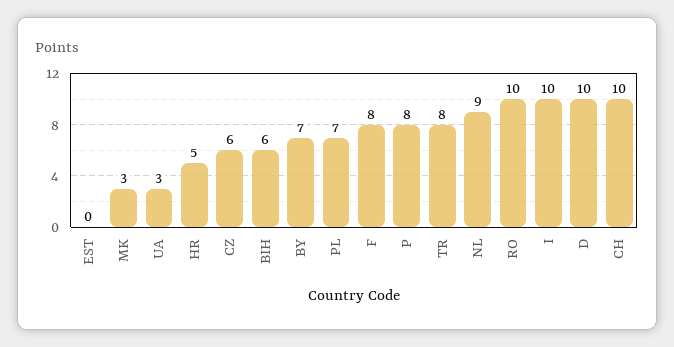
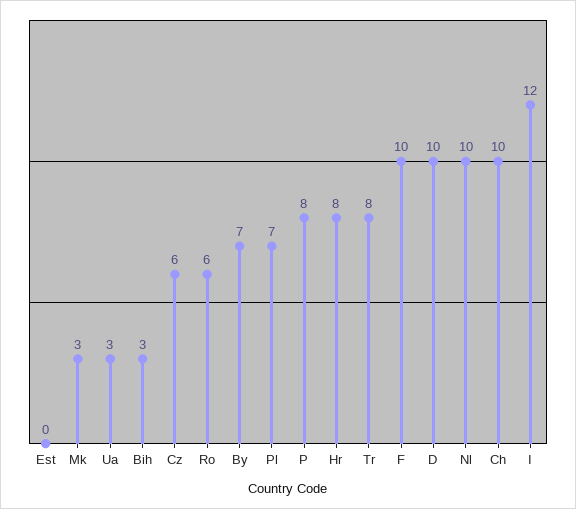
HR: 5 -> 8
BIH: 6 -> 3
F: 8 -> 10
NL: 9 -> 10
RO: 10 -> 6
I: 10 -> 12

